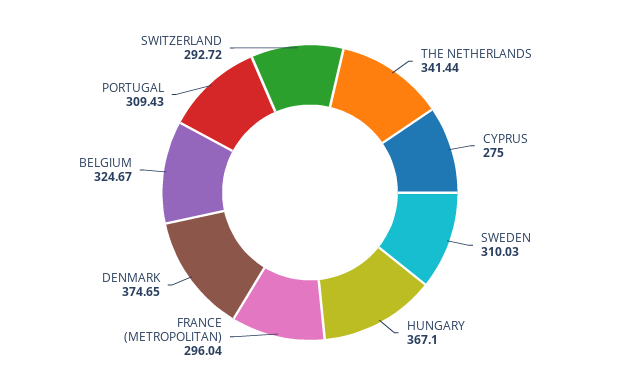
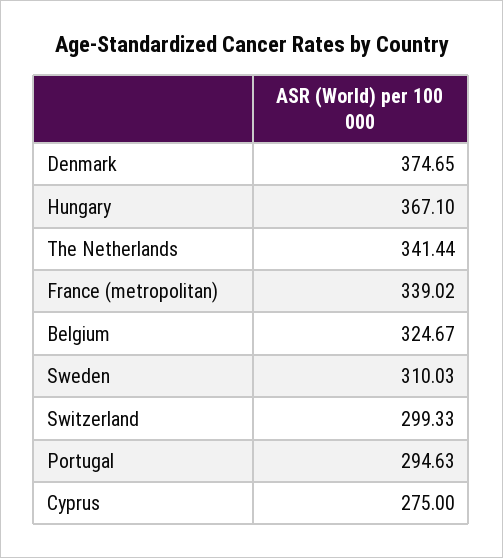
FRANCE (METROPOLITAN): 296.04 -> 339.02
PORTUGAL: 309.43 -> 294.63
SWITZERLAND: 292.72 -> 299.33

